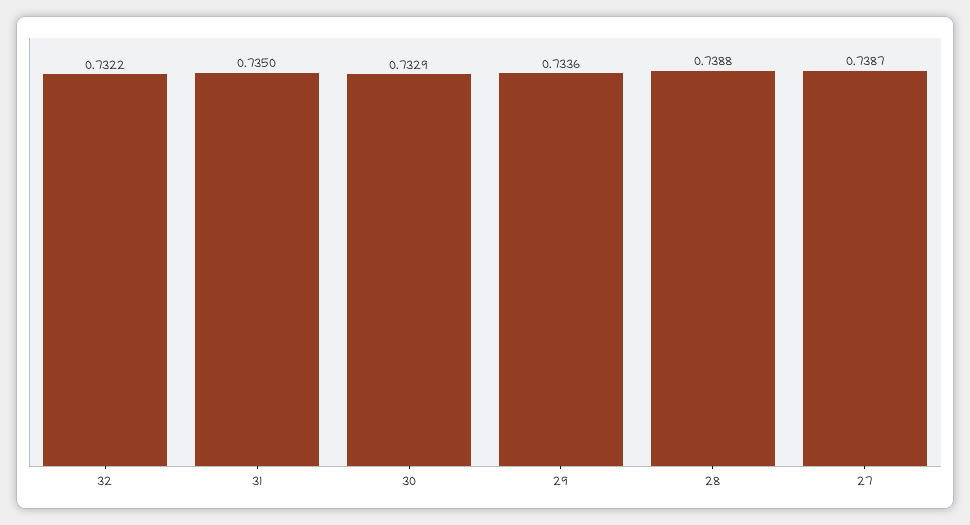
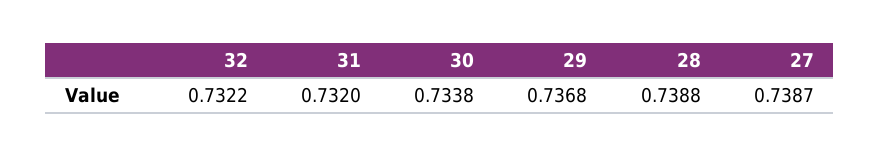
31: 0.735 -> 0.732
30: 0.7329 -> 0.7338
29: 0.7336 -> 0.7368

